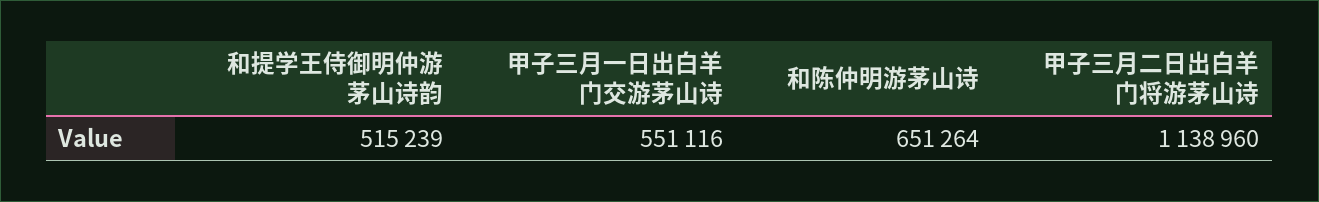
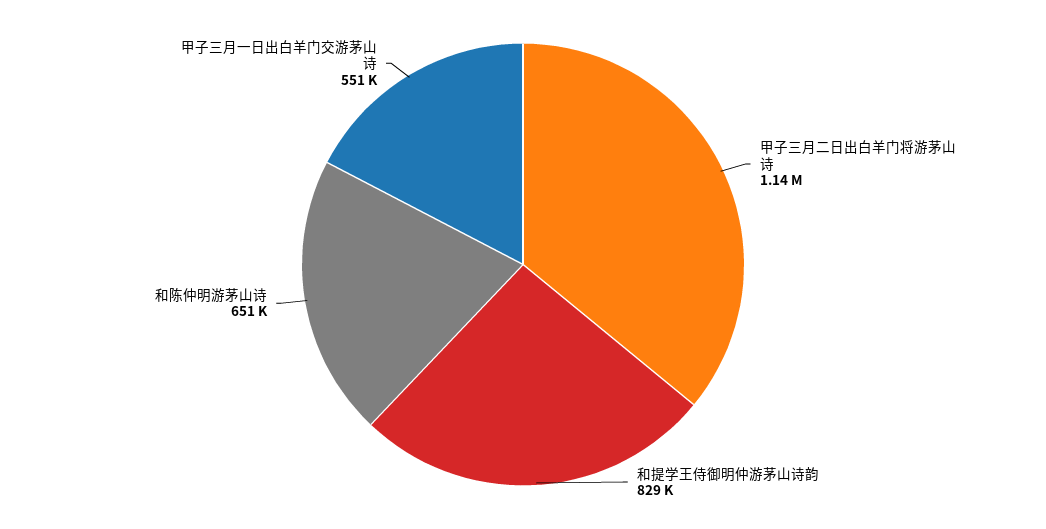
和提学王侍御明仲游茅山诗韵: 515239 -> 829000

